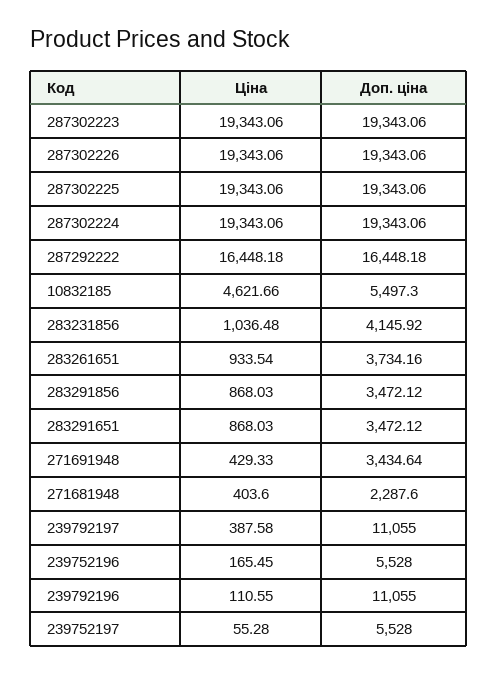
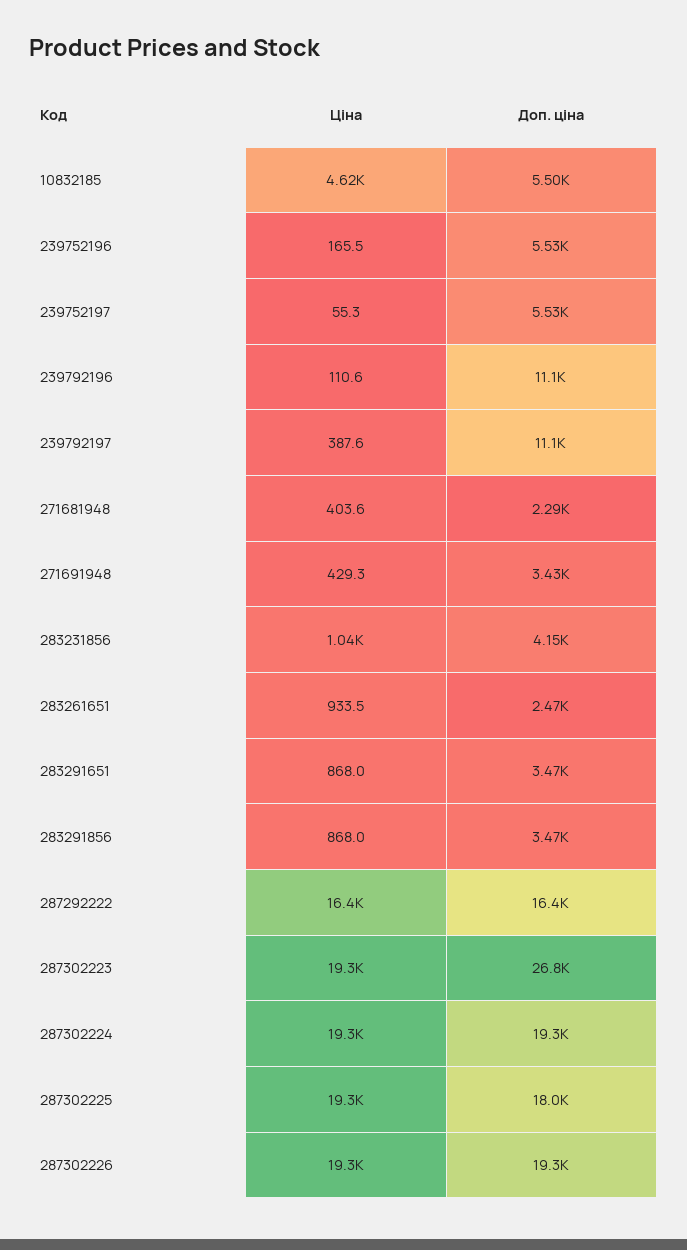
Доп. ціна, 287302223: 19343.06 -> 26800
Доп. ціна, 287302225: 19343.06 -> 18000
Доп. ціна, 283261651: 3734.16 -> 2470

